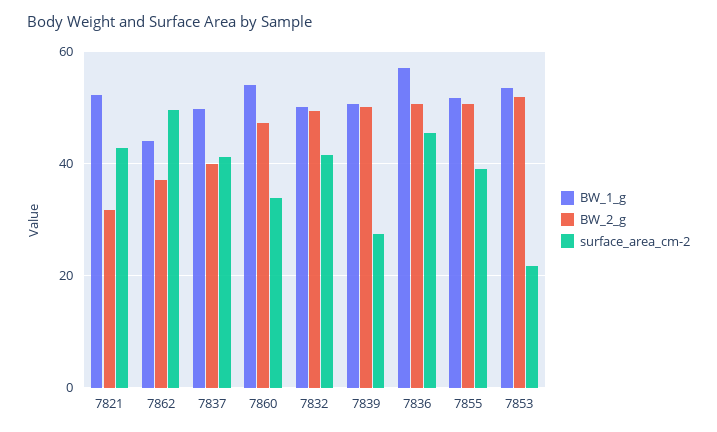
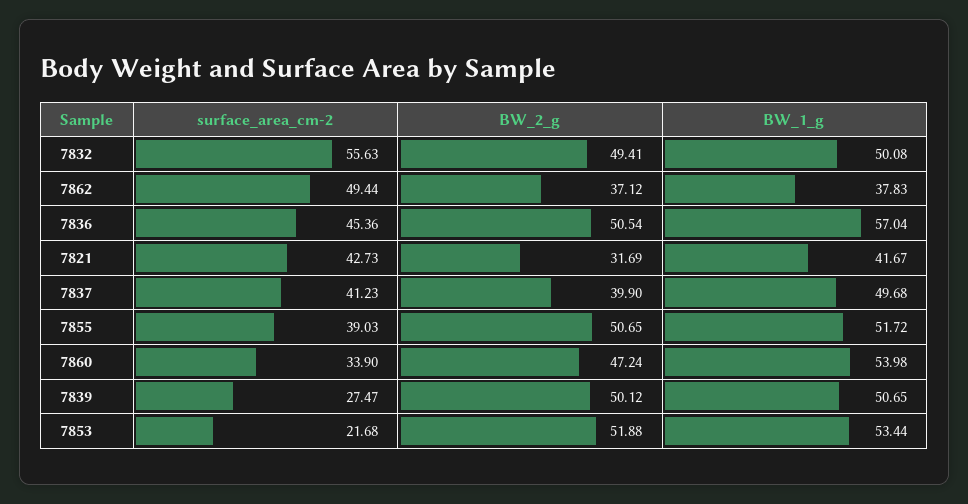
BW_1_g, 7821: 52 -> 41.67
BW_1_g, 7862: 44 -> 37.83
surface_area_cm-2, 7832: 42 -> 55.63

